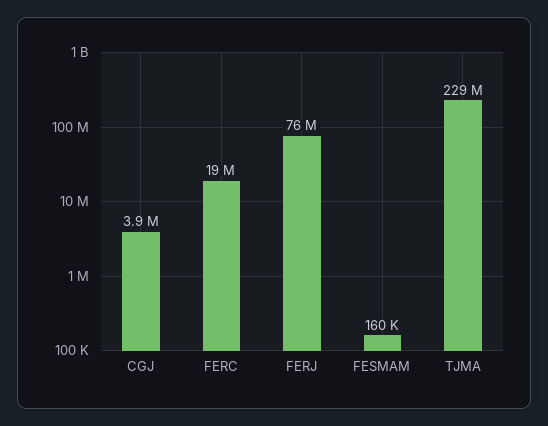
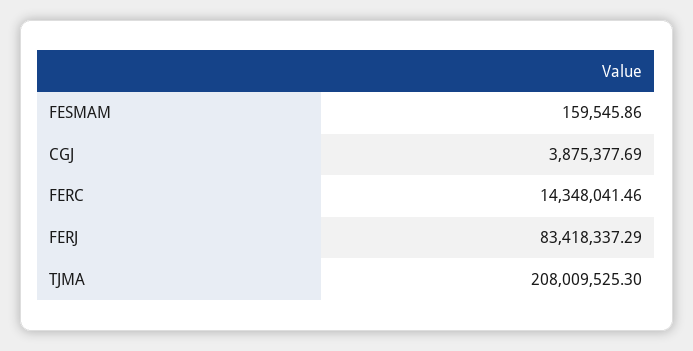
FERC: 19000000 -> 14348041.46
FERJ: 76000000 -> 83418337.29
TJMA: 229000000 -> 208009525.3

